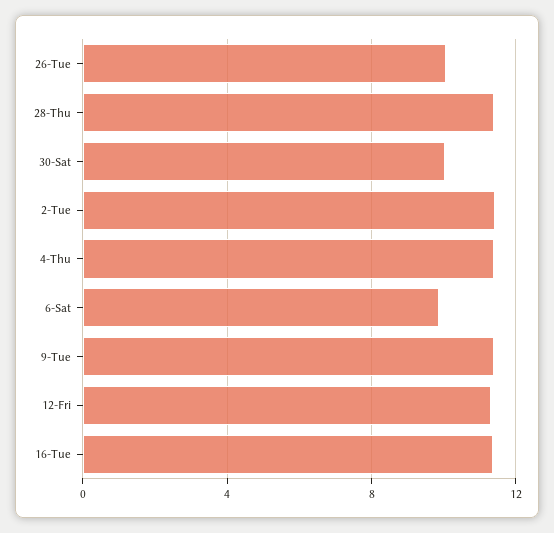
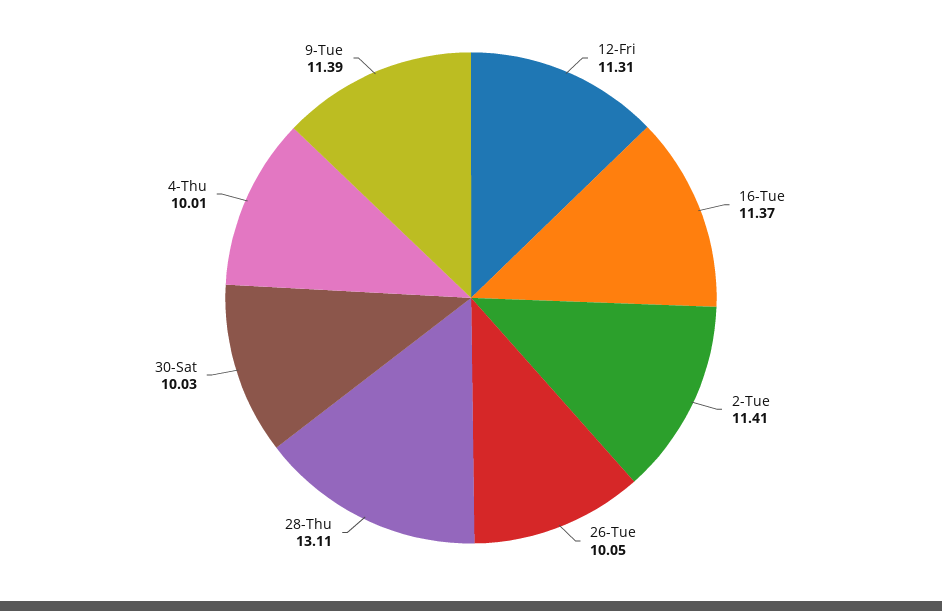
28-Thu: 11.5 -> 13.11
4-Thu: 11.5 -> 10.01
6-Sat: 10 -> none

